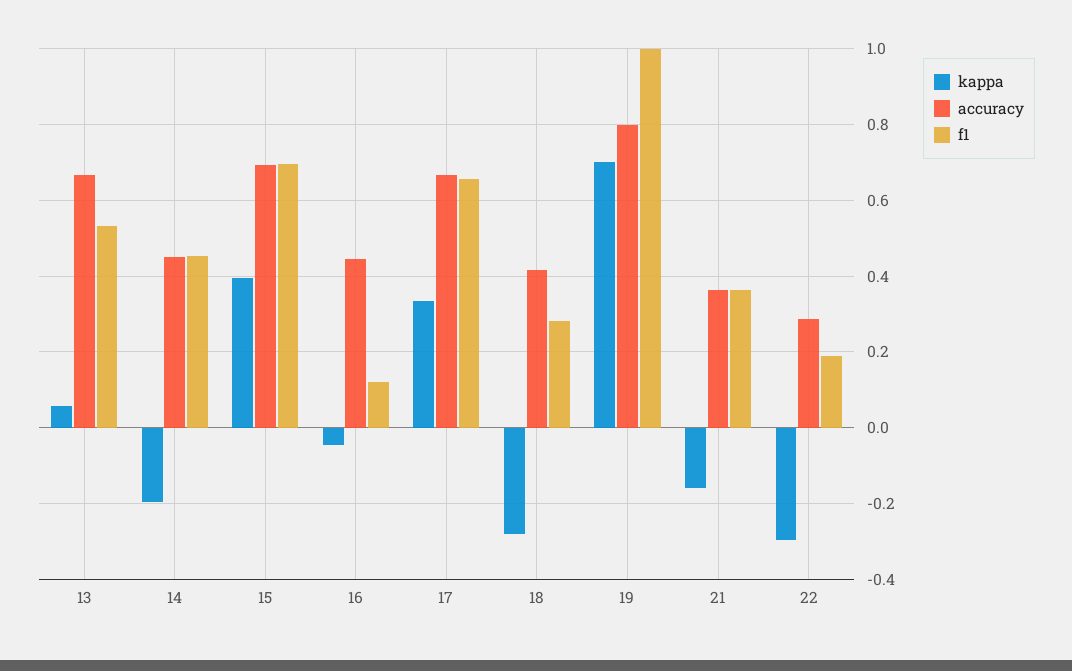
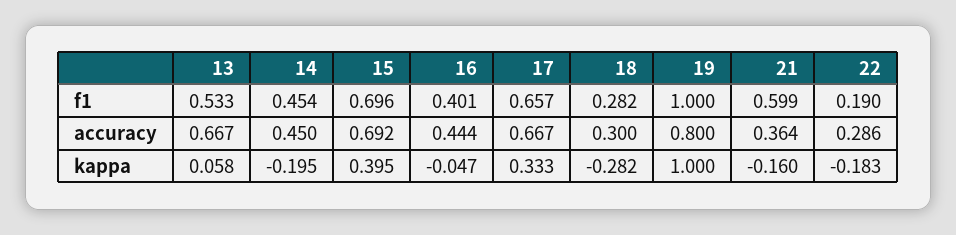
f1, 16: 0.12 -> 0.401
accuracy, 18: 0.42 -> 0.3
kappa, 19: 0.7 -> 1
f1, 21: 0.36 -> 0.599
kappa, 22: -0.3 -> -0.183

